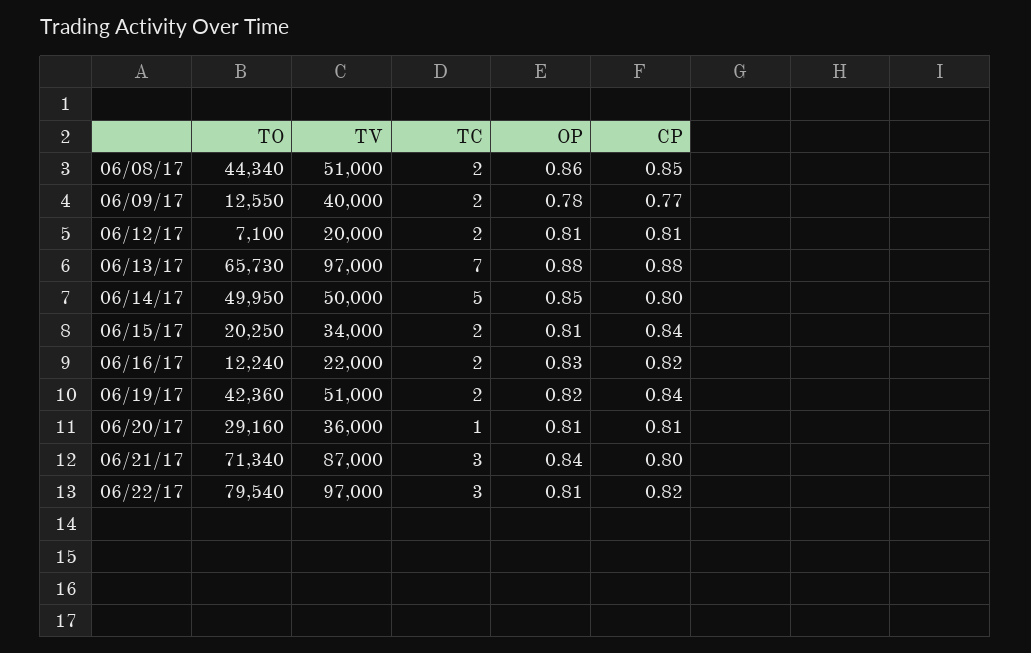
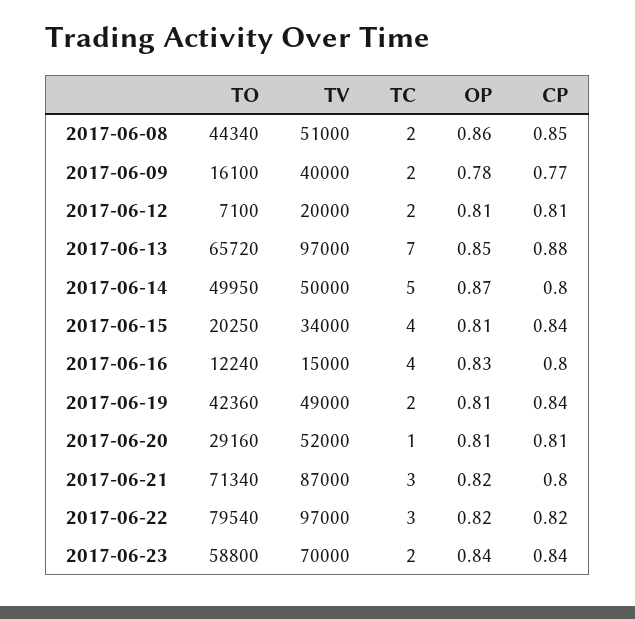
TO, 06/09/17: 12550 -> 16100
TO, 06/13/17: 65730 -> 65720
OP, 06/13/17: 0.88 -> 0.85
OP, 06/14/17: 0.85 -> 0.87
TC, 06/15/17: 2 -> 4
TV, 06/16/17: 22000 -> 15000
TC, 06/16/17: 2 -> 4
CP, 06/16/17: 0.82 -> 0.8
TV, 06/19/17: 51000 -> 49000
OP, 06/19/17: 0.82 -> 0.81
TV, 06/20/17: 36000 -> 52000
OP, 06/21/17: 0.84 -> 0.82
OP, 06/22/17: 0.81 -> 0.82
TO, 2017-06-23: none -> 58800
TV, 2017-06-23: none -> 70000
TC, 2017-06-23: none -> 2
OP, 2017-06-23: none -> 0.84
CP, 2017-06-23: none -> 0.84

